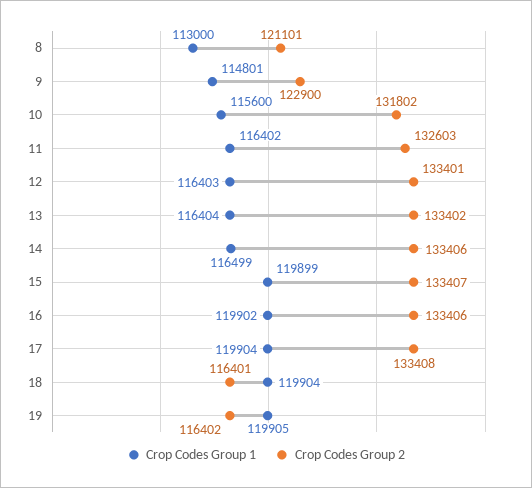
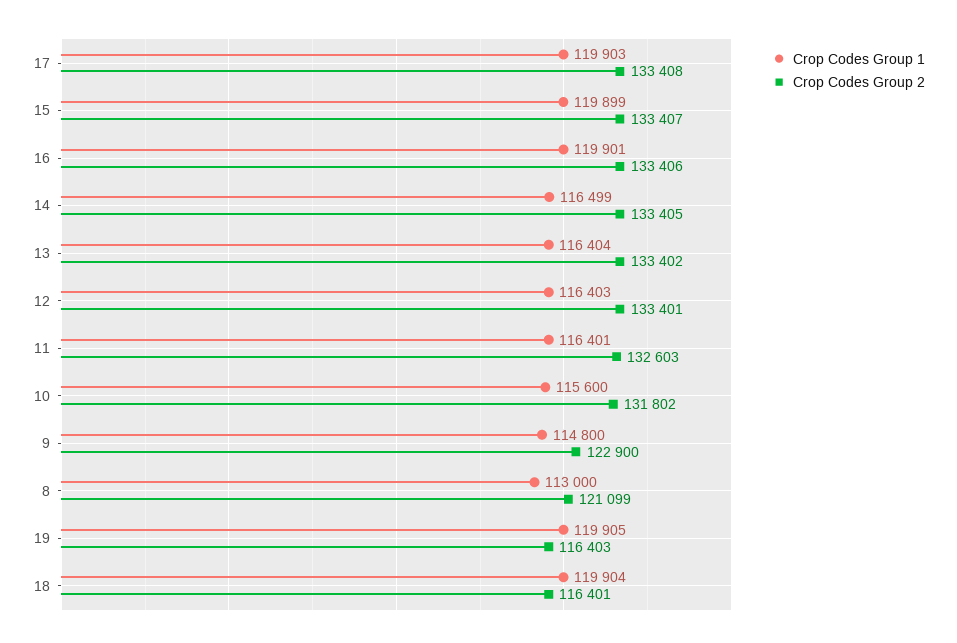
Crop Codes Group 2, 8: 121101 -> 121099
Crop Codes Group 1, 9: 114801 -> 114800
Crop Codes Group 1, 11: 116402 -> 116401
Crop Codes Group 2, 14: 133406 -> 133405
Crop Codes Group 1, 16: 119902 -> 119901
Crop Codes Group 1, 17: 119904 -> 119903
Crop Codes Group 2, 19: 116402 -> 116403

